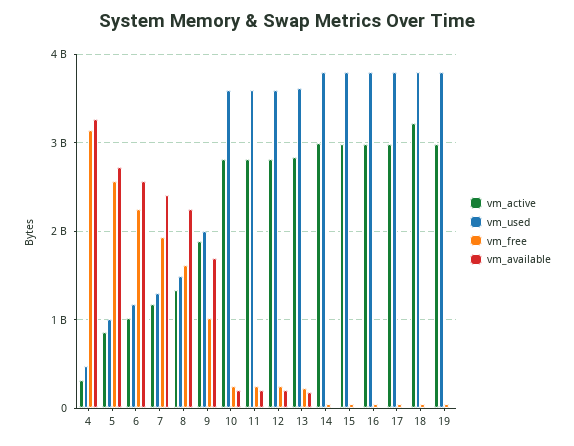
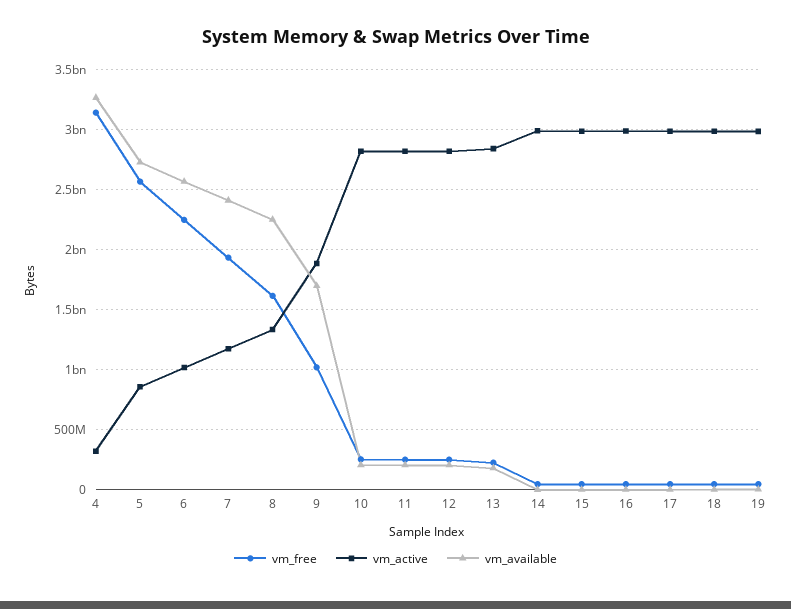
vm_used, 4: 500000000 -> none
vm_used, 5: 1000000000 -> none
vm_used, 6: 1200000000 -> none
vm_used, 7: 1300000000 -> none
vm_used, 8: 1500000000 -> none
vm_used, 9: 2000000000 -> none
vm_used, 10: 3600000000 -> none
vm_used, 11: 3600000000 -> none
vm_used, 12: 3600000000 -> none
vm_used, 13: 3600000000 -> none
vm_used, 14: 3800000000 -> none
vm_used, 15: 3800000000 -> none
vm_used, 16: 3800000000 -> none
vm_used, 17: 3800000000 -> none
vm_active, 18: 3200000000 -> 3000000000
vm_used, 18: 3800000000 -> none
vm_used, 19: 3800000000 -> none

